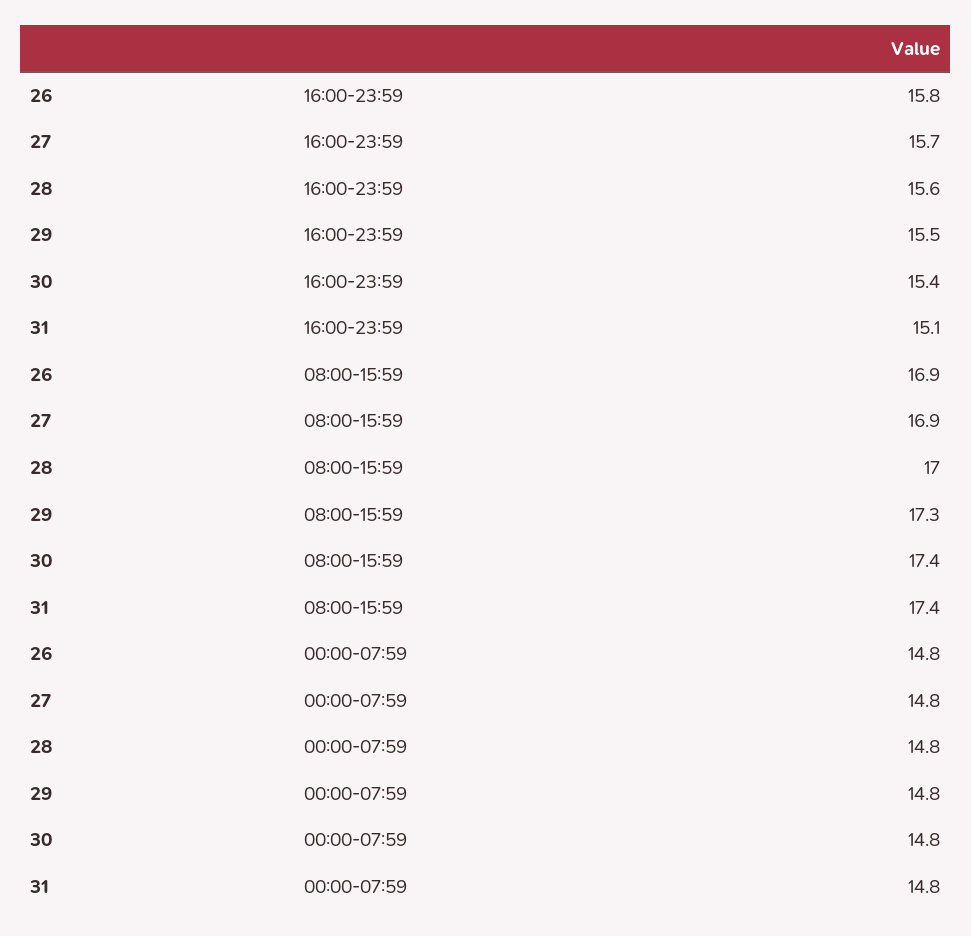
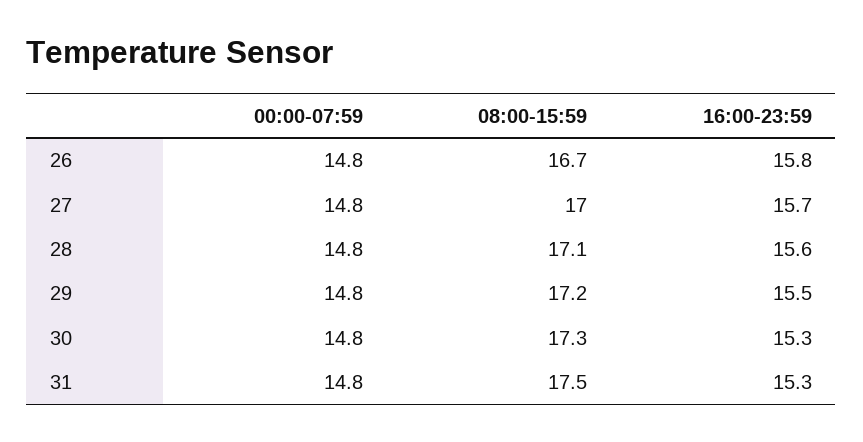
30, 16:00-23:59: 15.4 -> 15.3
31, 16:00-23:59: 15.1 -> 15.3
26, 08:00-15:59: 16.9 -> 16.7
27, 08:00-15:59: 16.9 -> 17
28, 08:00-15:59: 17 -> 17.1
29, 08:00-15:59: 17.3 -> 17.2
30, 08:00-15:59: 17.4 -> 17.3
31, 08:00-15:59: 17.4 -> 17.5

